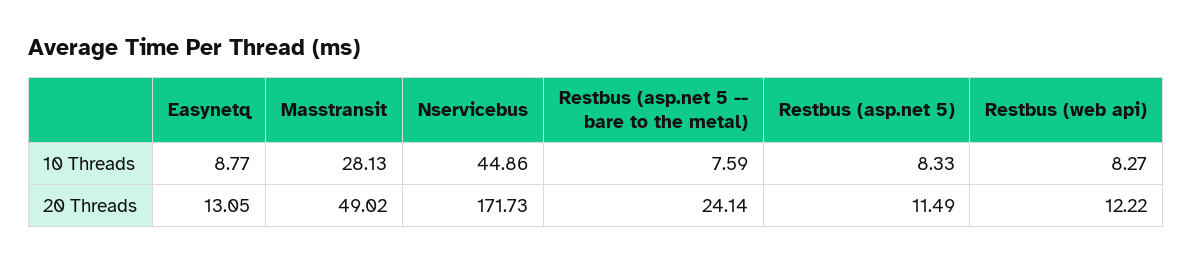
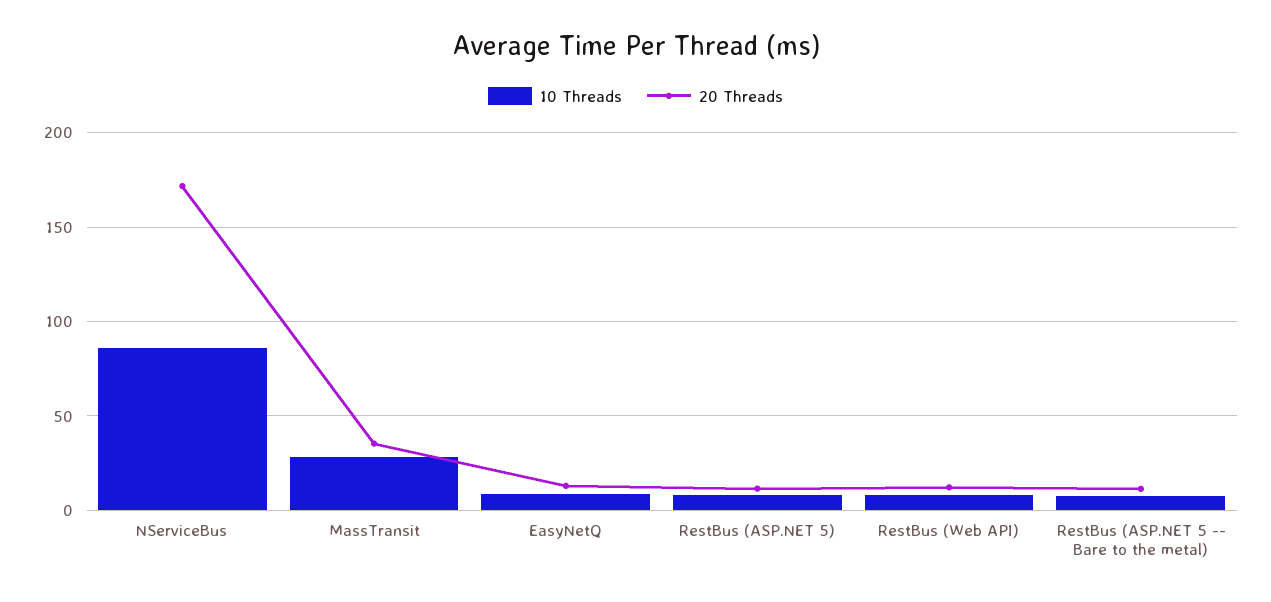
10 Threads, Nservicebus: 44.86 -> 85
20 Threads, Masstransit: 49.02 -> 35
20 Threads, Restbus (asp.net 5 -- bare to the metal): 24.14 -> 10

